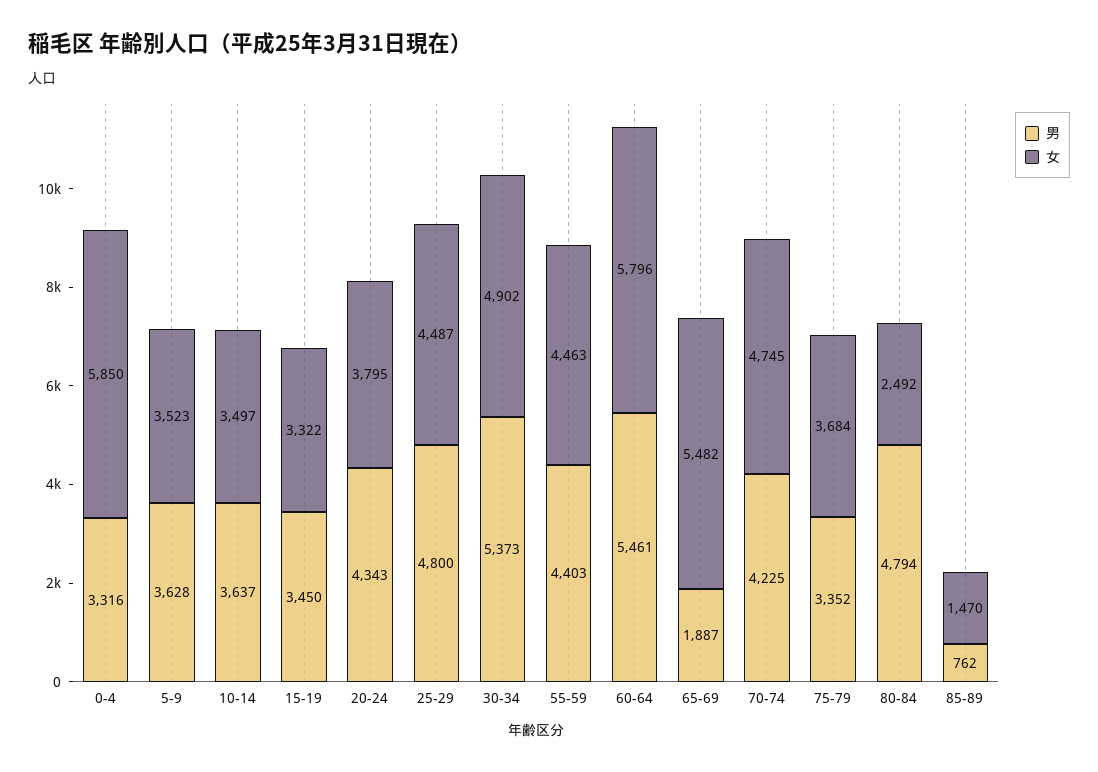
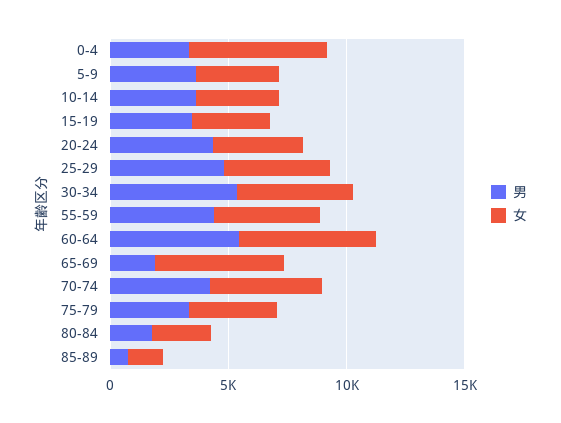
男, 80-84: 4794 -> 2000

